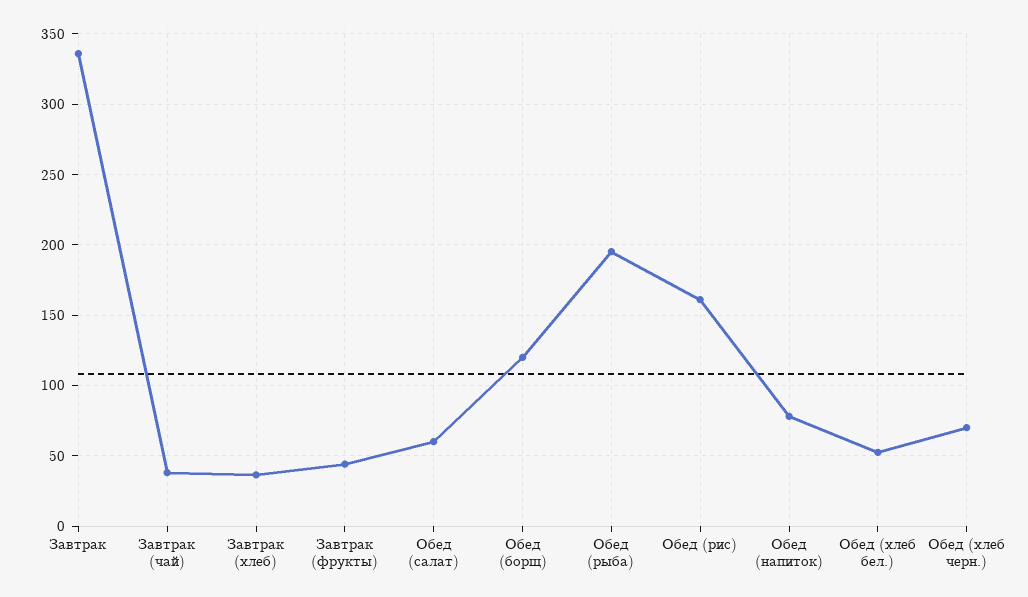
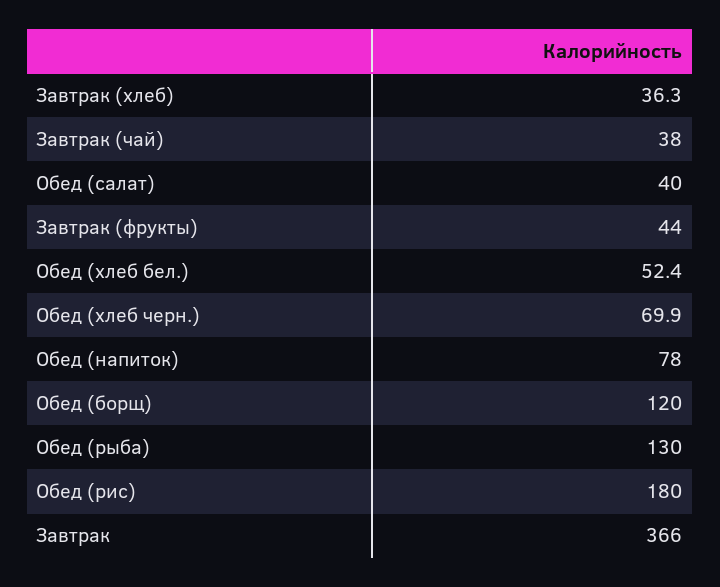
Завтрак: 335 -> 366
Обед (салат): 60 -> 40
Обед (рыба): 195 -> 130
Обед (рис): 160 -> 180

